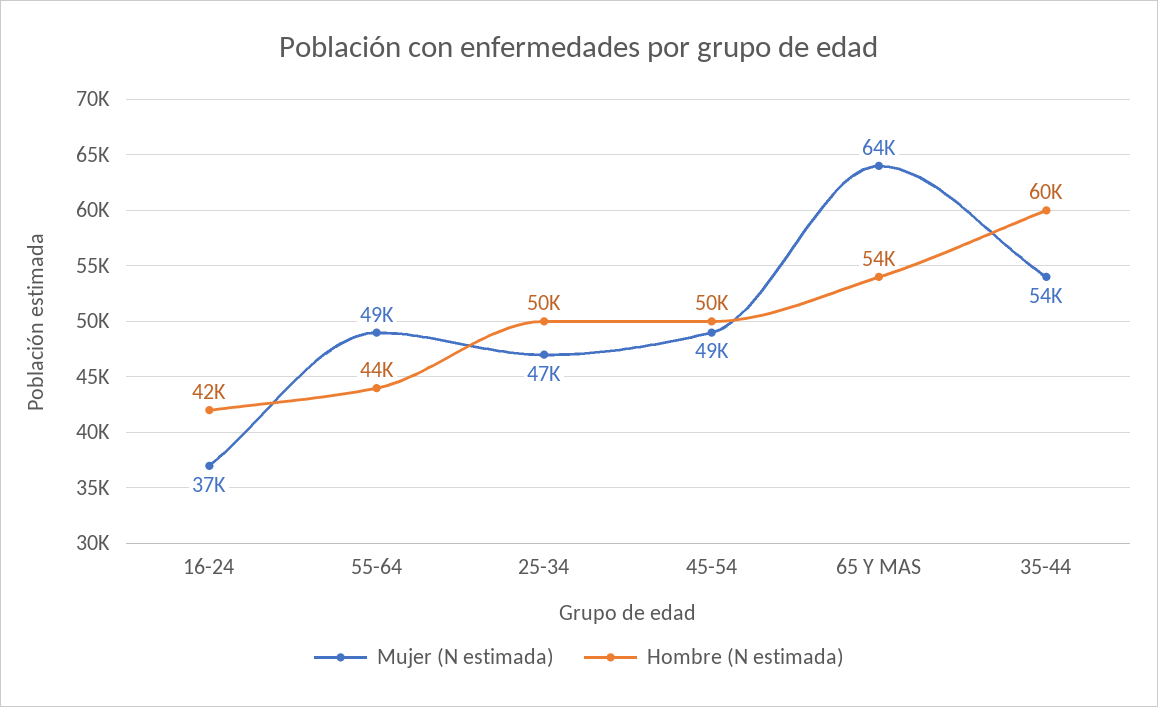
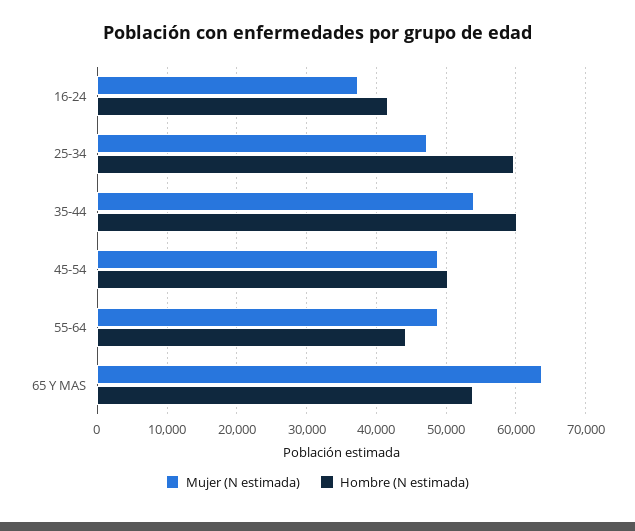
Hombre (N estimada), 25-34: 50000 -> 60000

